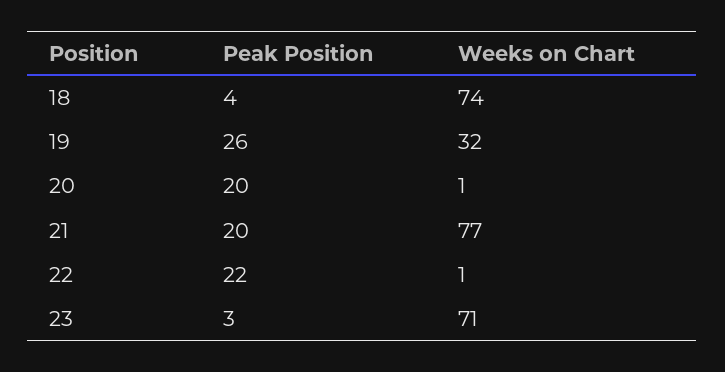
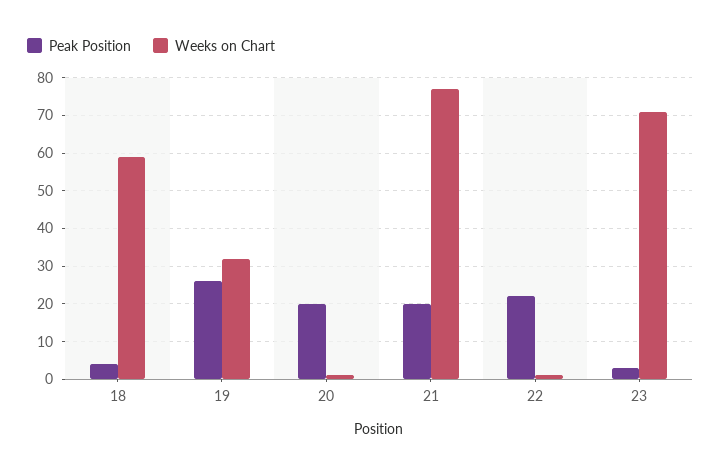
Weeks on Chart, 18: 74 -> 60

